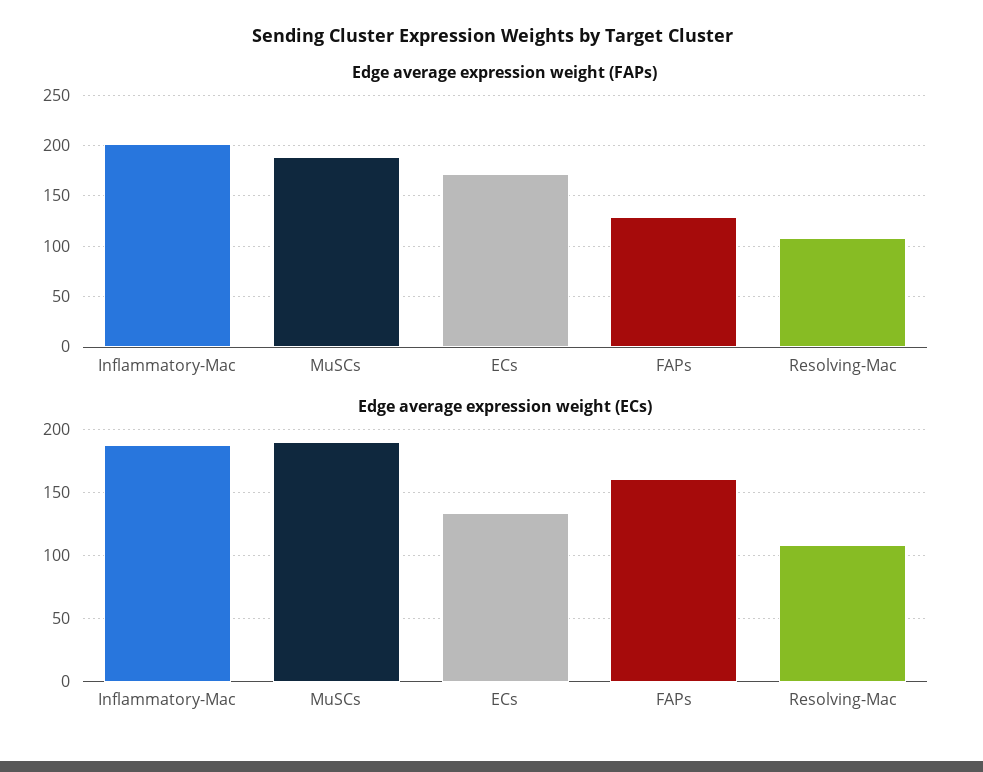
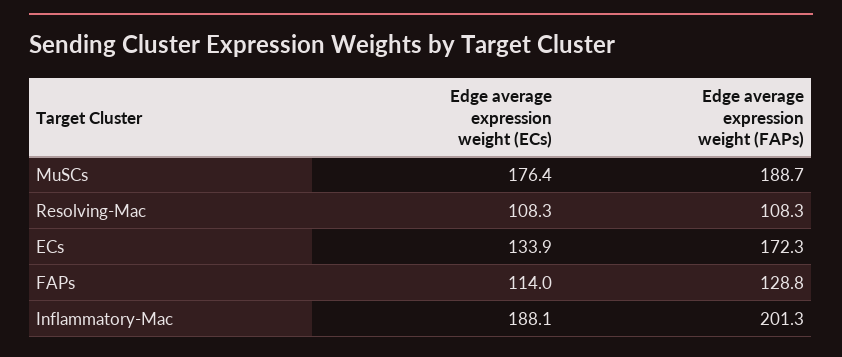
Edge average expression weight (ECs), MuSCs: 190 -> 176.4
Edge average expression weight (ECs), FAPs: 160 -> 114

